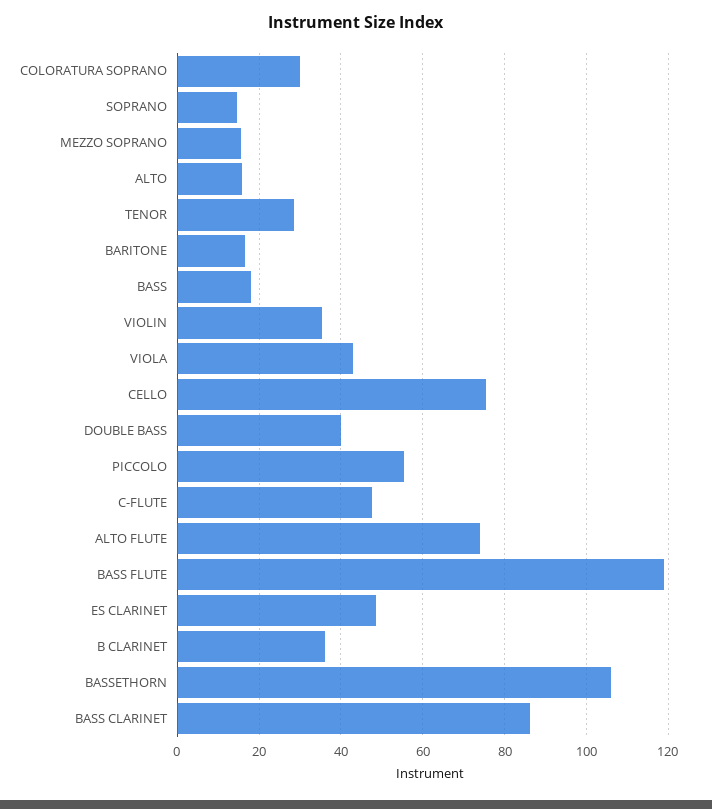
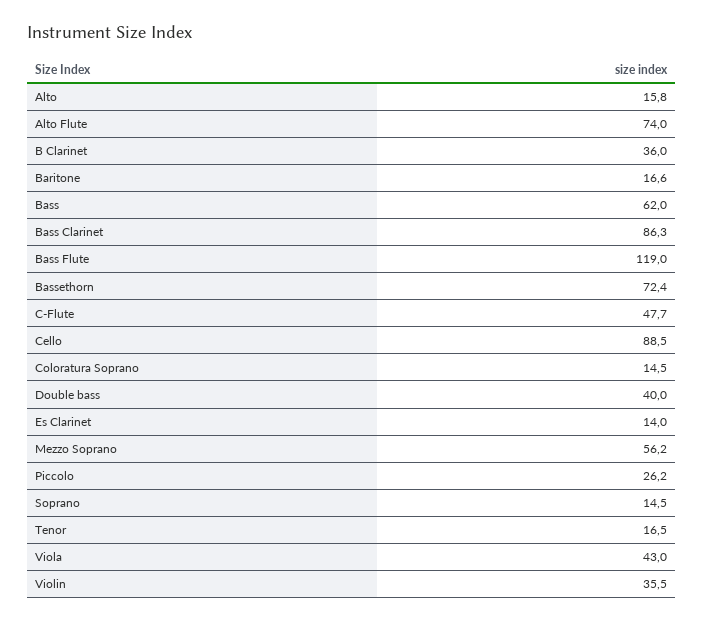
COLORATURA SOPRANO: 30 -> 14.5
MEZZO SOPRANO: 16 -> 56.2
TENOR: 28 -> 16.5
BASS: 18 -> 62
CELLO: 76 -> 88.5
PICCOLO: 56 -> 26.2
ES CLARINET: 48 -> 14
BASSETHORN: 106 -> 72.4

